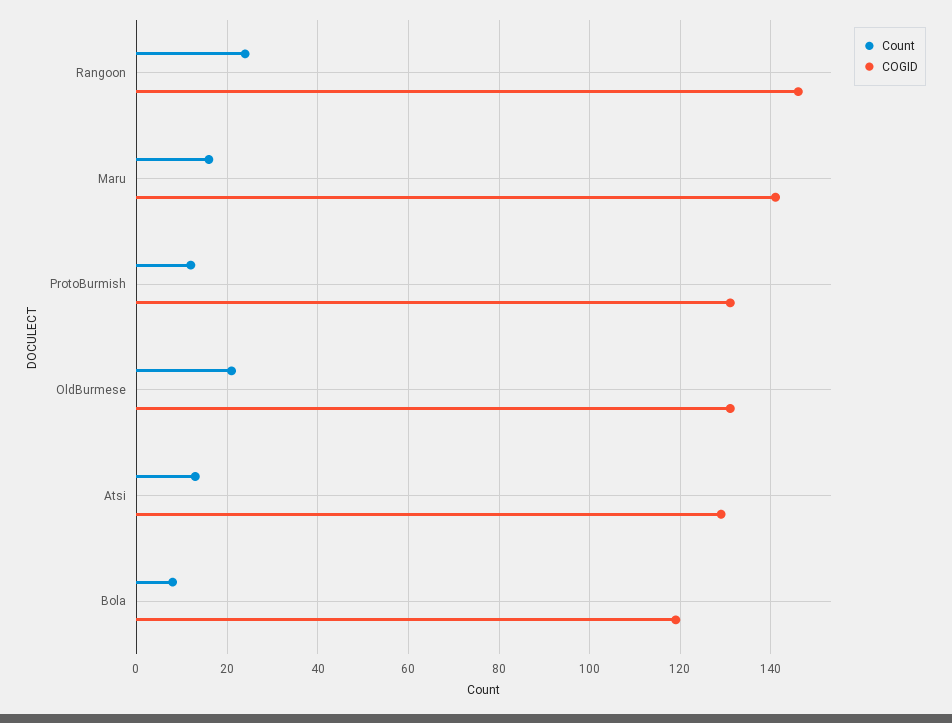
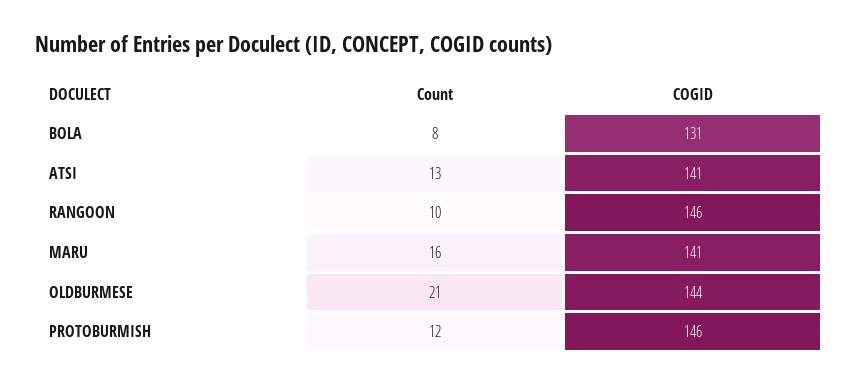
Count, Rangoon: 25 -> 10
COGID, ProtoBurmish: 130 -> 146
COGID, OldBurmese: 130 -> 144
COGID, Atsi: 130 -> 141
COGID, Bola: 120 -> 131

